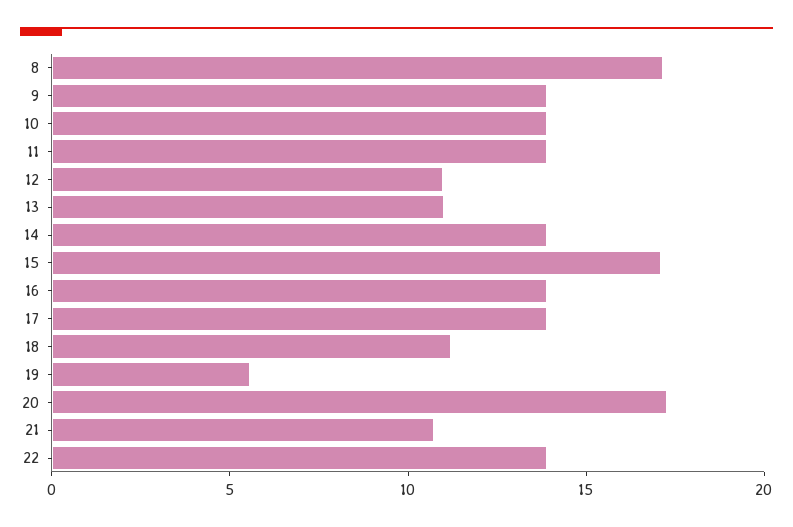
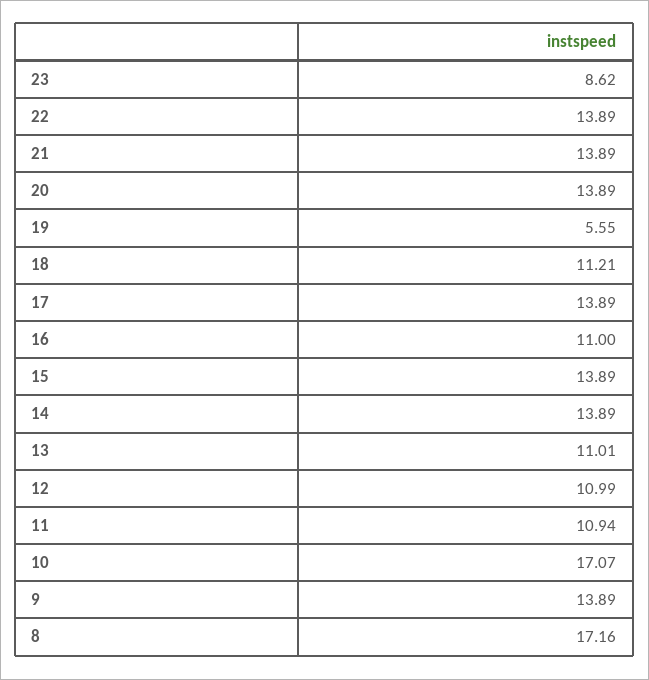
10: 14 -> 17.07
11: 14 -> 10.94
15: 17 -> 13.89
16: 14 -> 11
20: 17 -> 13.89
21: 11 -> 13.89
23: none -> 8.62

